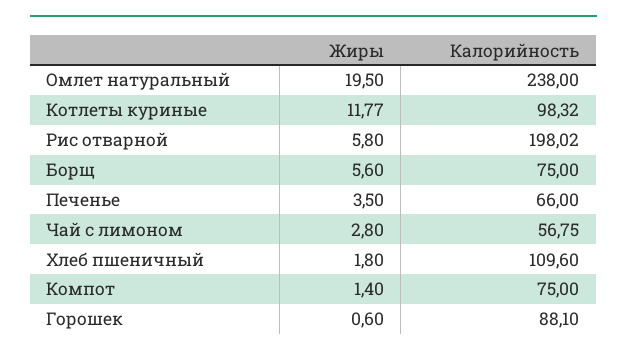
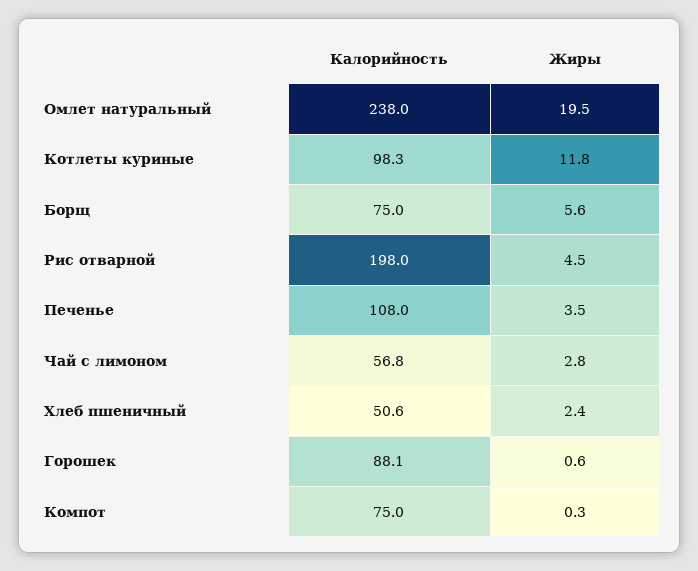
Жиры, Рис отварной: 5.8 -> 4.5
Калорийность, Печенье: 66 -> 108
Жиры, Хлеб пшеничный: 1.8 -> 2.4
Калорийность, Хлеб пшеничный: 109.6 -> 50.6
Жиры, Компот: 1.4 -> 0.3

